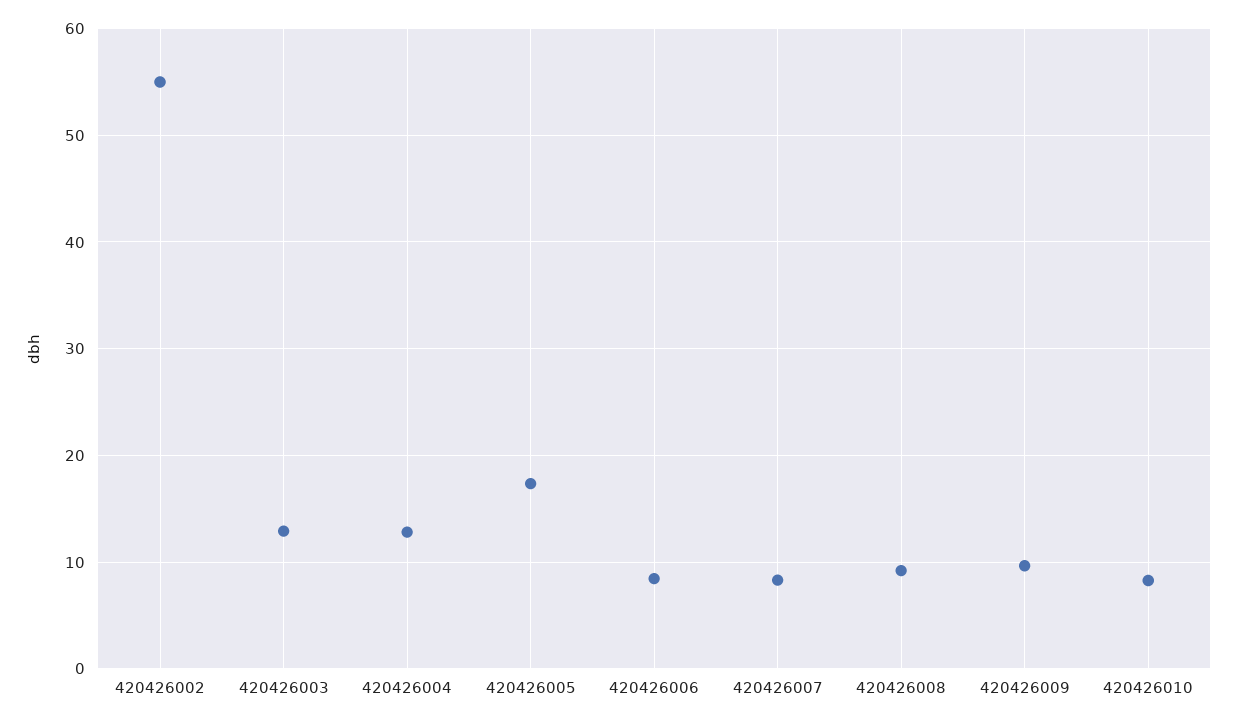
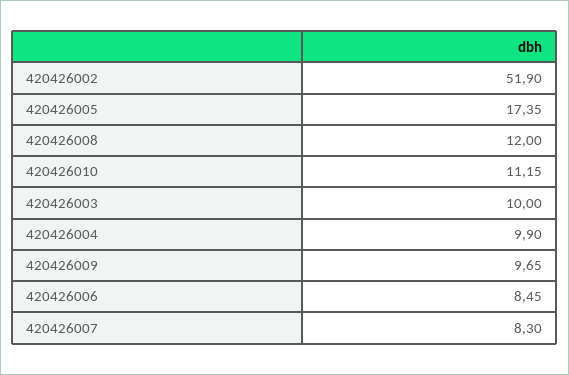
420426002: 55 -> 51.9
420426003: 13 -> 10
420426004: 13 -> 9.9
420426008: 9 -> 12
420426010: 8 -> 11.15

